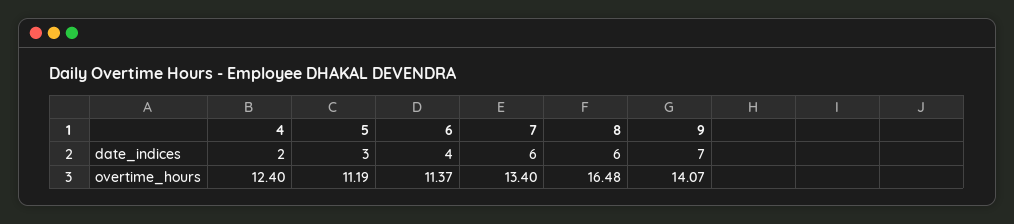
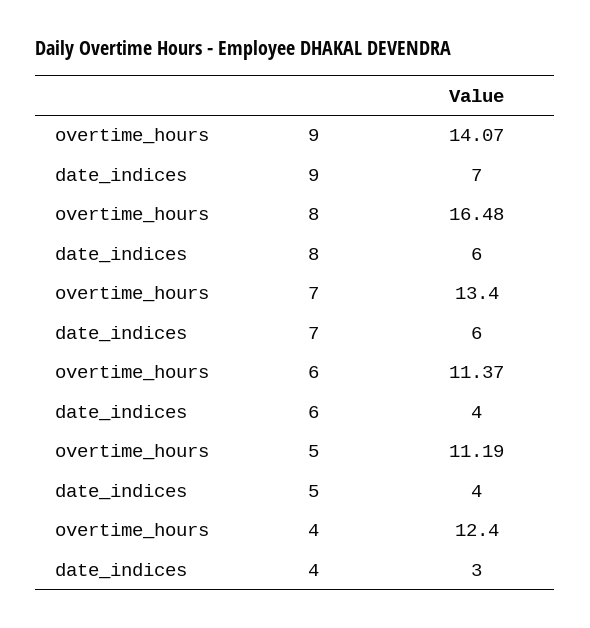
4, date_indices: 2 -> 3
5, date_indices: 3 -> 4

